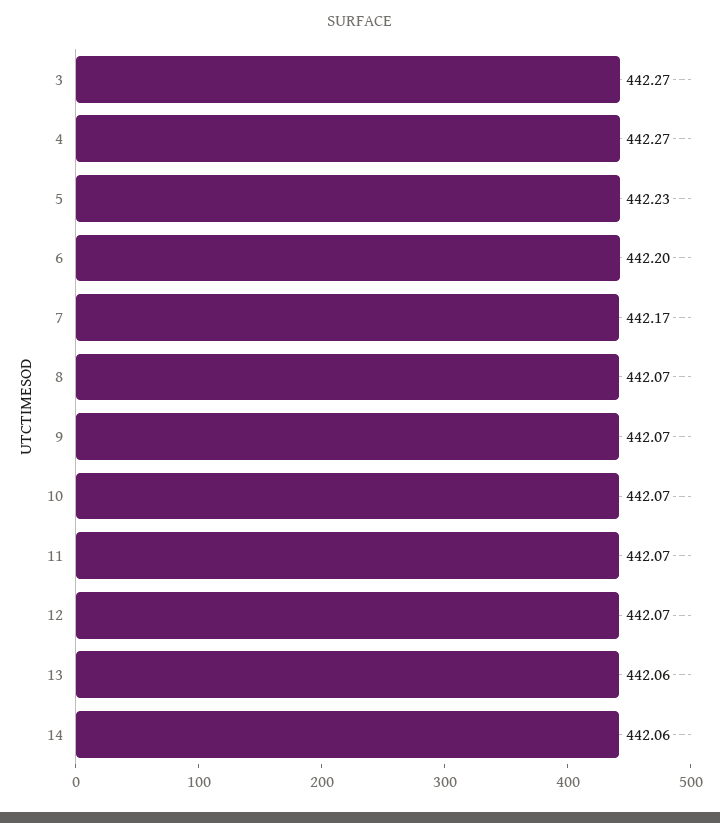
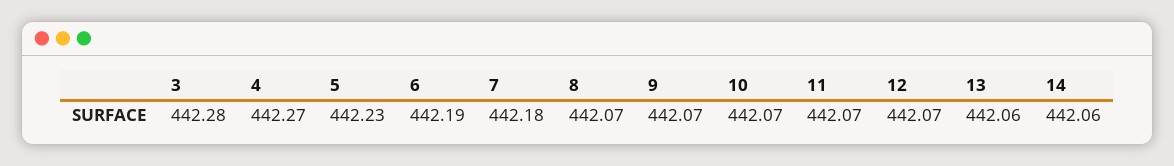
3: 442.27 -> 442.28
6: 442.2 -> 442.19
7: 442.17 -> 442.18

